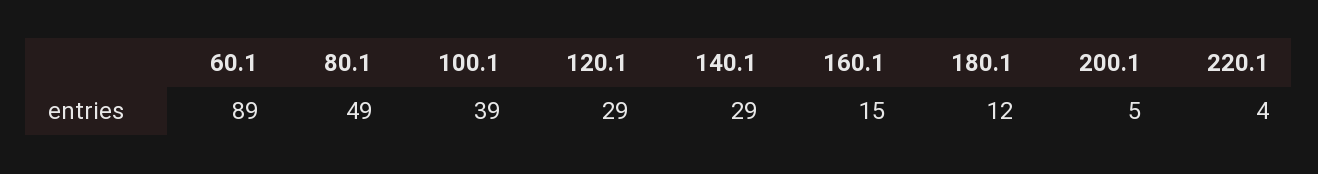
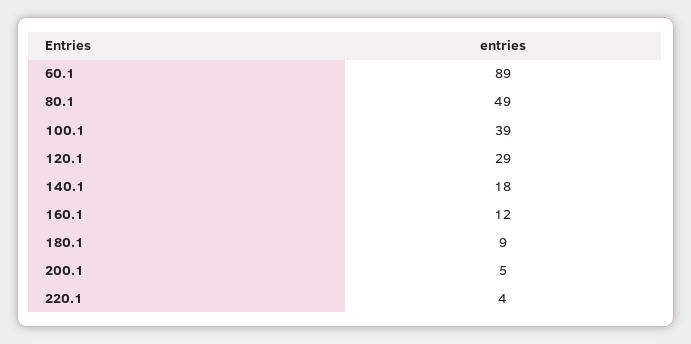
140.1: 29 -> 18
160.1: 15 -> 12
180.1: 12 -> 9

